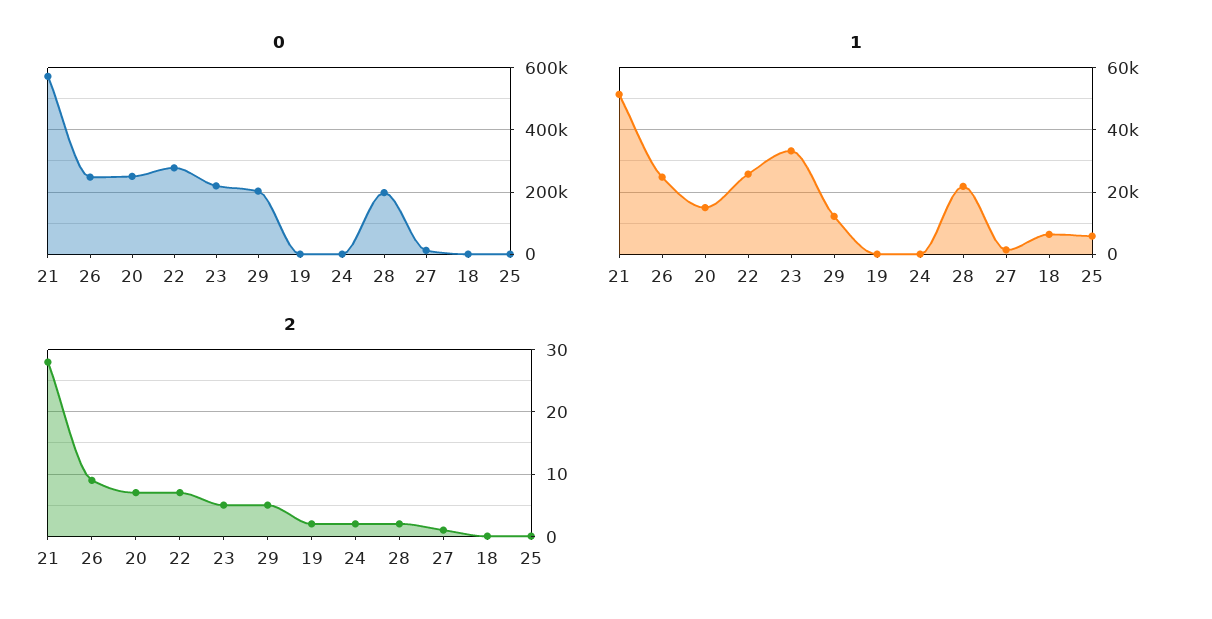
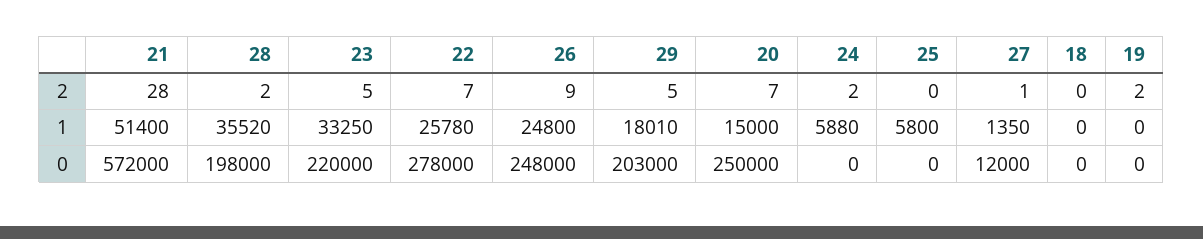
1, 29: 12000 -> 18010
1, 24: 0 -> 5880
1, 28: 22000 -> 35520
1, 18: 6000 -> 0

